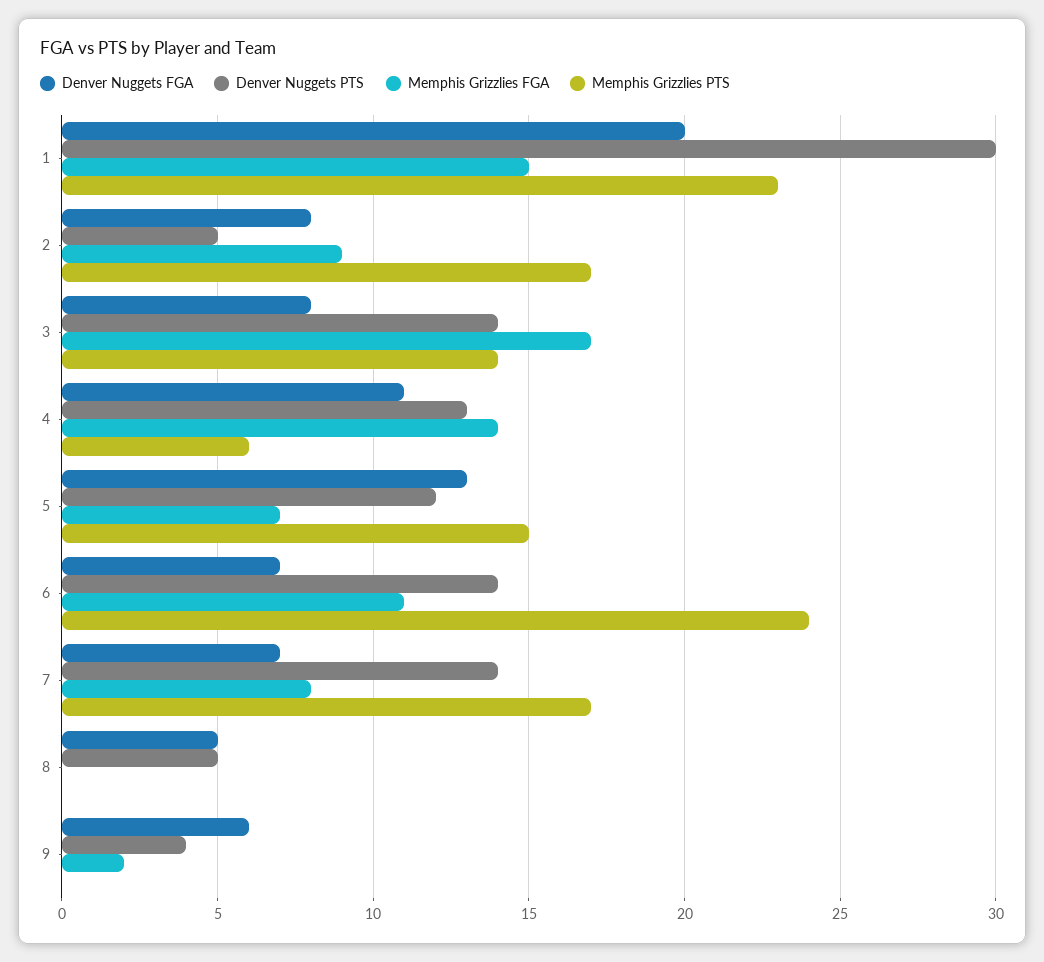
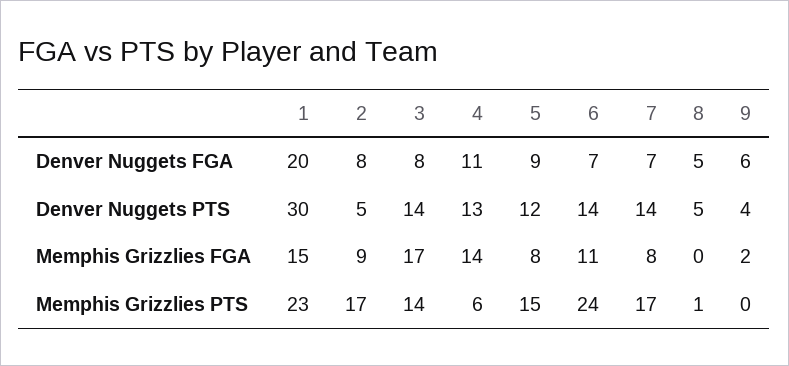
Denver Nuggets FGA, 5: 13 -> 9
Memphis Grizzlies FGA, 5: 7 -> 8
Memphis Grizzlies PTS, 8: 0 -> 1

